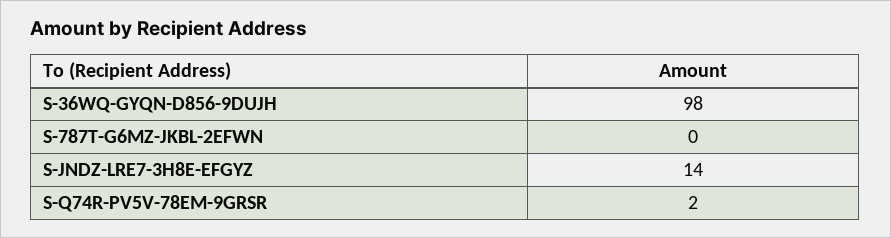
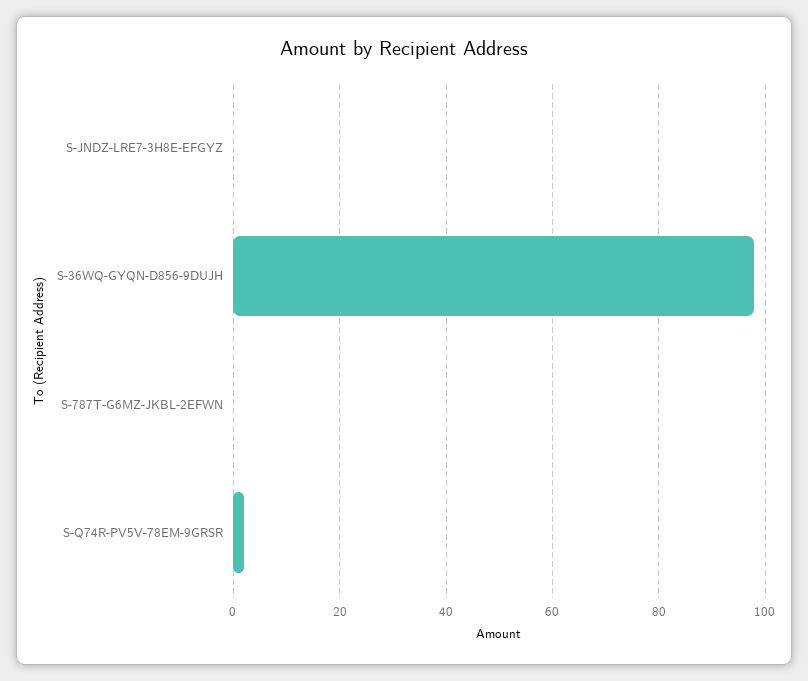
S-JNDZ-LRE7-3H8E-EFGYZ: 14 -> 0

